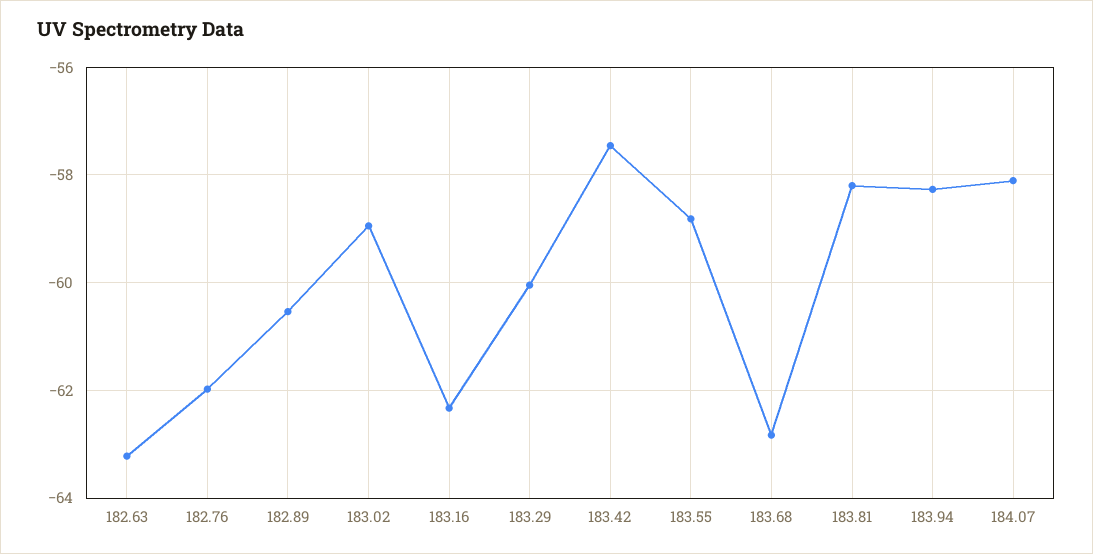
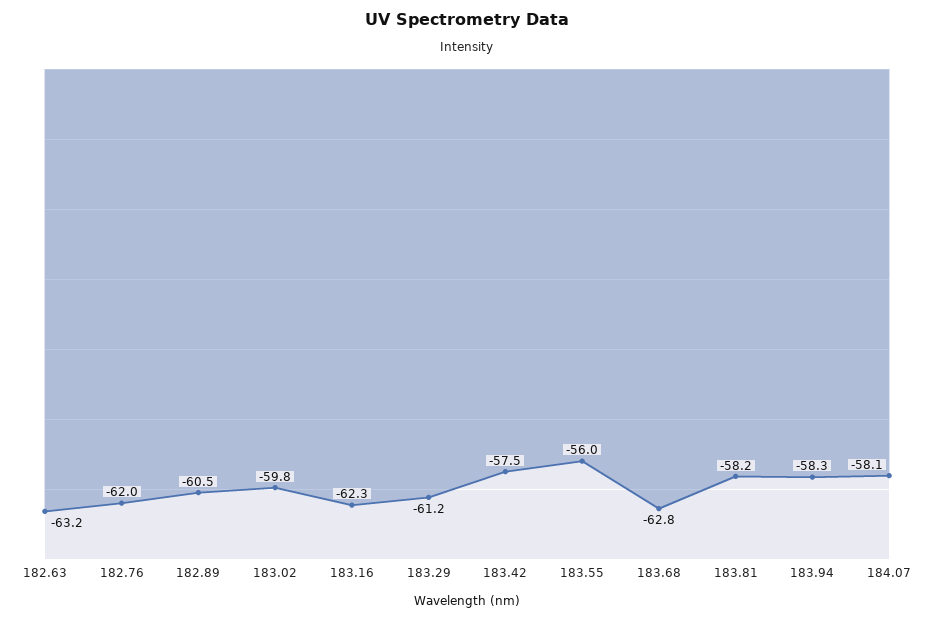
183.02: -59 -> -59.8
183.29: -60 -> -61.2
183.55: -58.8 -> -56

